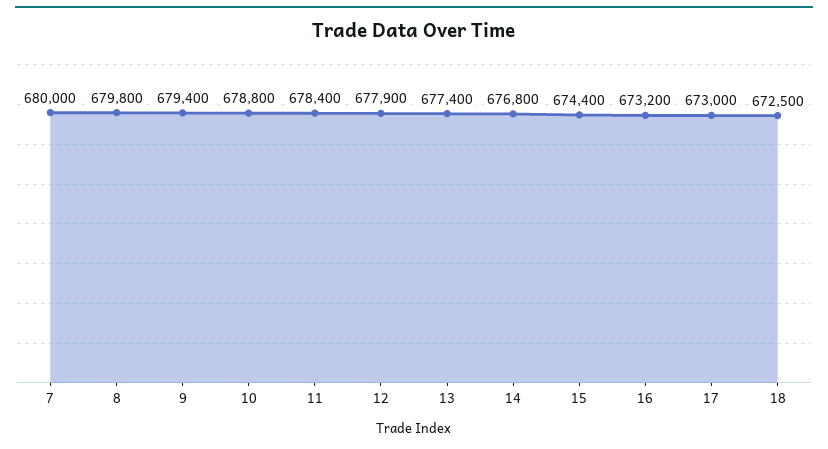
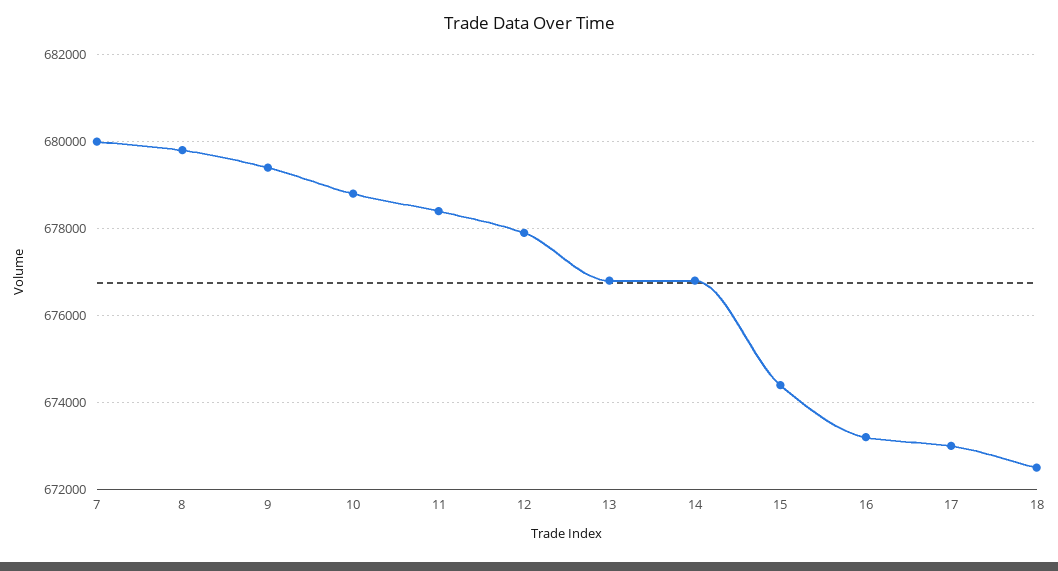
13: 677400 -> 676800

